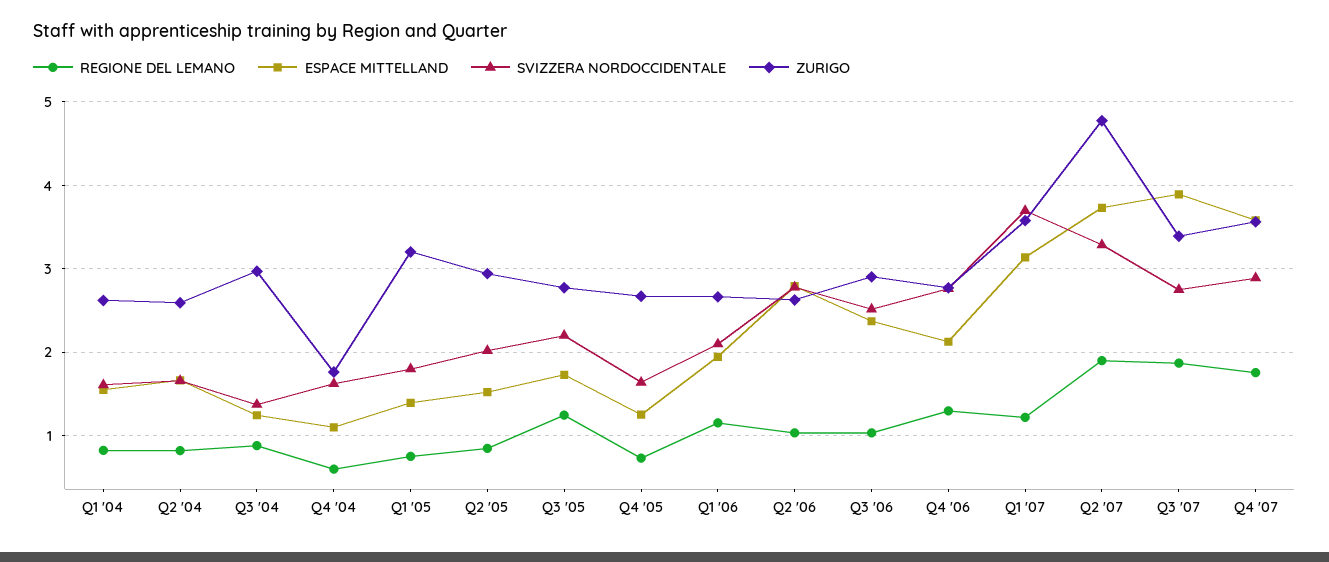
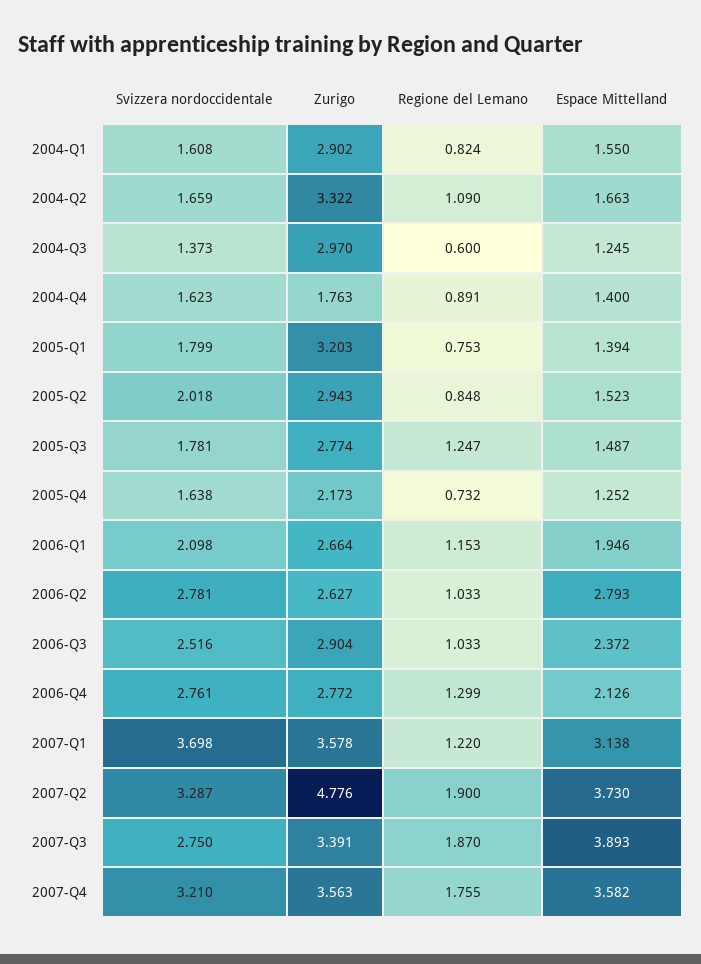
ZURIGO, Q1 '04: 2.6 -> 2.902
REGIONE DEL LEMANO, Q2 '04: 0.8 -> 1.09
ZURIGO, Q2 '04: 2.6 -> 3.322
REGIONE DEL LEMANO, Q3 '04: 0.9 -> 0.6
REGIONE DEL LEMANO, Q4 '04: 0.6 -> 0.891
ESPACE MITTELLAND, Q4 '04: 1.1 -> 1.4
ESPACE MITTELLAND, Q3 '05: 1.7 -> 1.487
SVIZZERA NORDOCCIDENTALE, Q3 '05: 2.2 -> 1.781
ZURIGO, Q4 '05: 2.7 -> 2.173
SVIZZERA NORDOCCIDENTALE, Q4 '07: 2.9 -> 3.21

